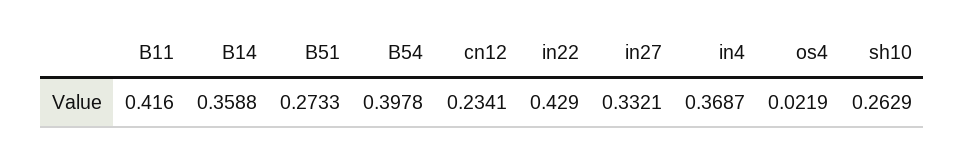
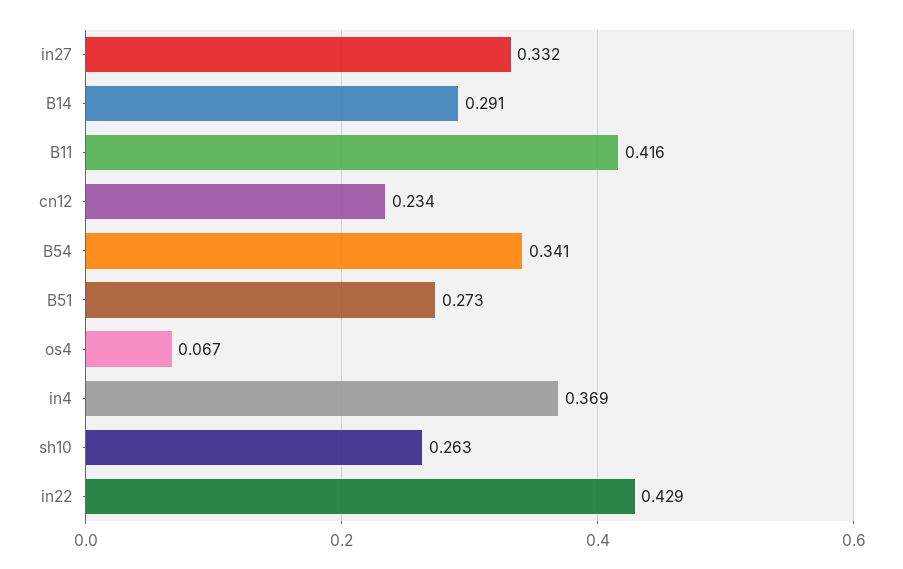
B14: 0.3588 -> 0.291
B54: 0.3978 -> 0.341
os4: 0.0219 -> 0.067

